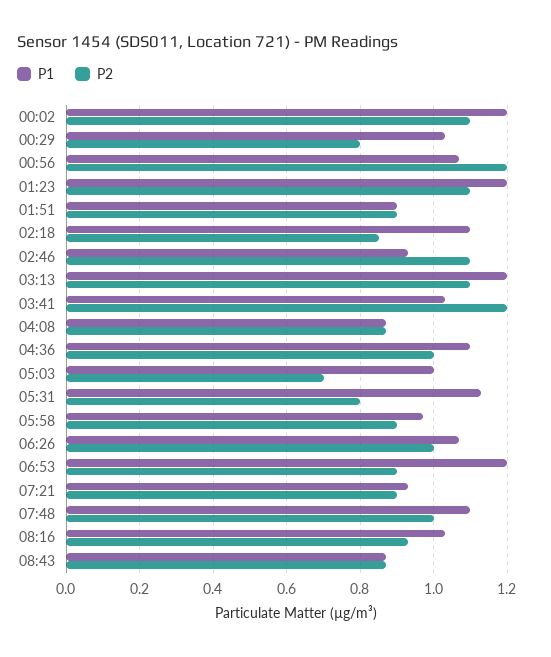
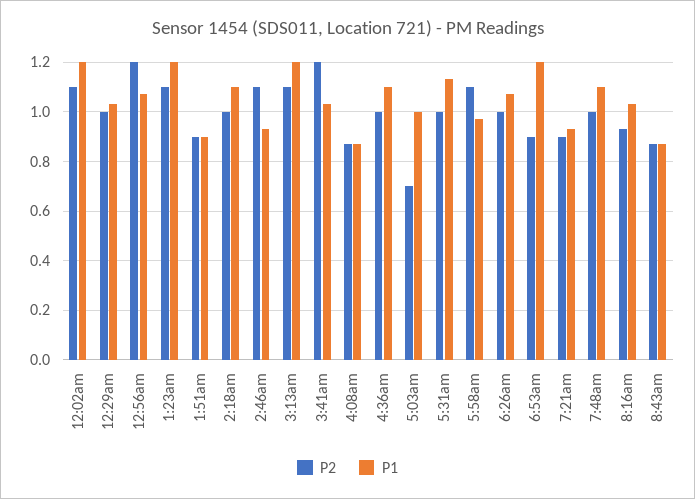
P2, 00:29: 0.8 -> 1
P2, 02:18: 0.85 -> 1
P2, 05:31: 0.8 -> 1
P2, 05:58: 0.9 -> 1.1

